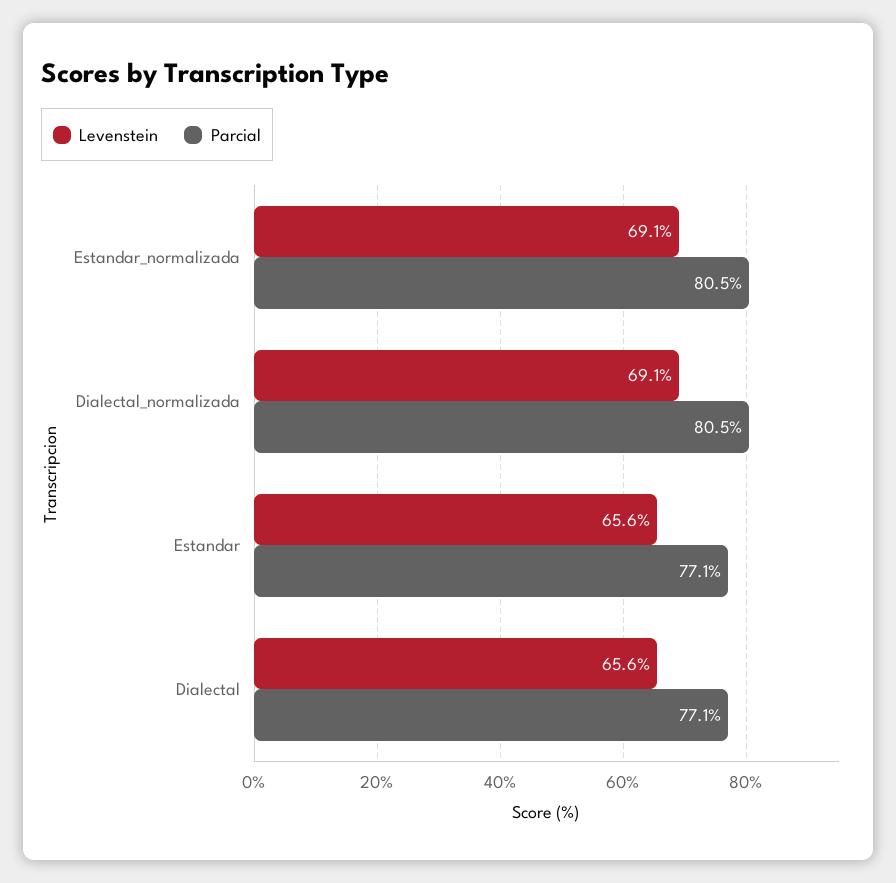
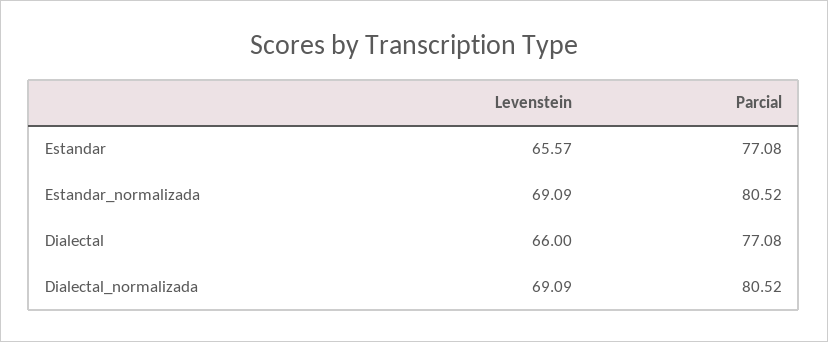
Levenstein, Dialectal: 65.6 -> 66

